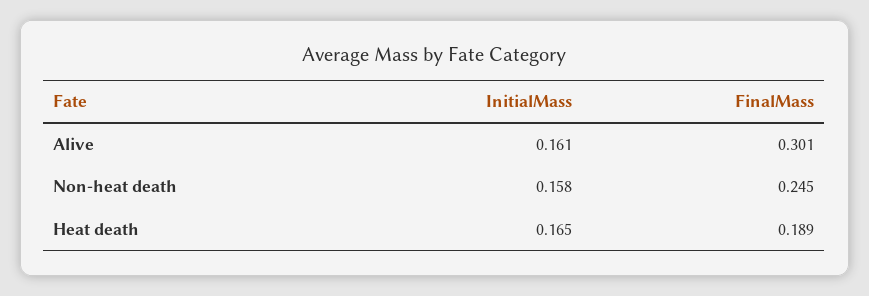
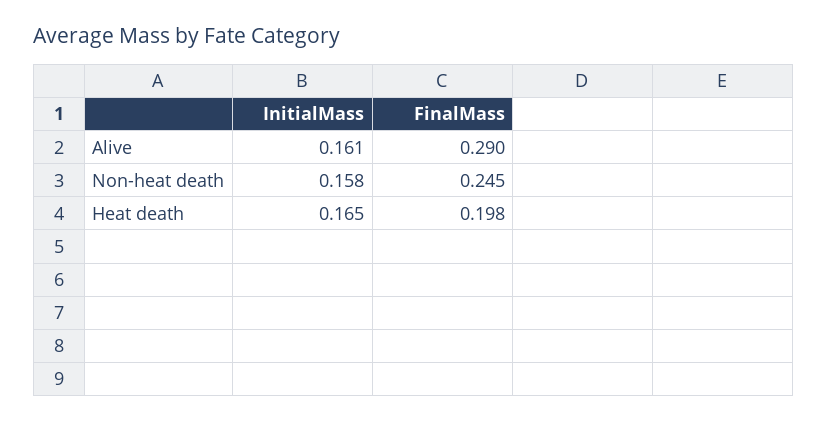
FinalMass, Alive: 0.301 -> 0.29
FinalMass, Heat death: 0.189 -> 0.198

